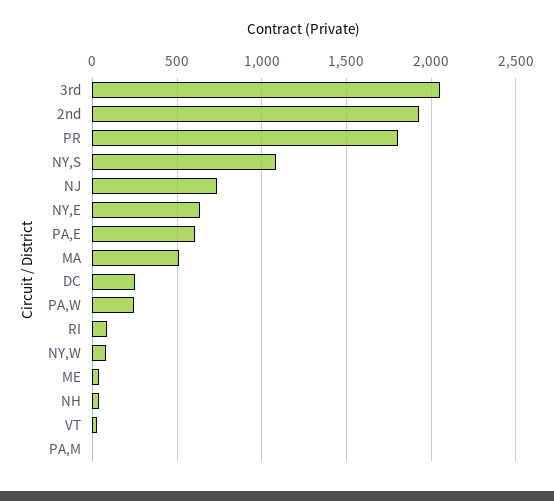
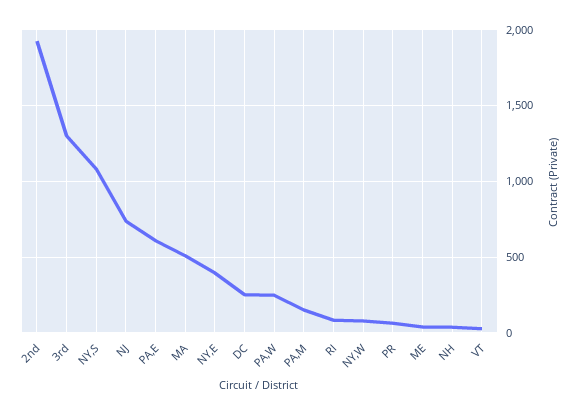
3rd: 2050 -> 1300
PR: 1800 -> 50
NY,E: 650 -> 400
PA,M: 0 -> 150

